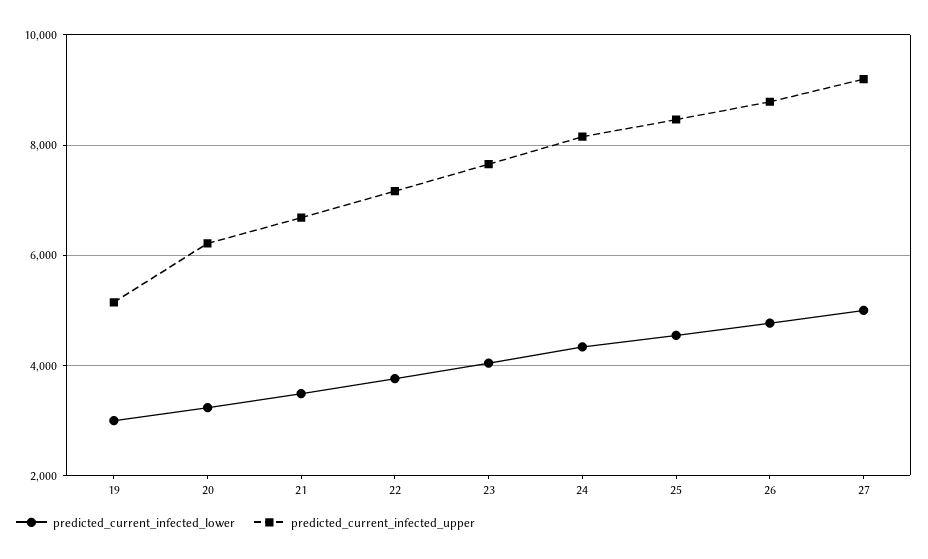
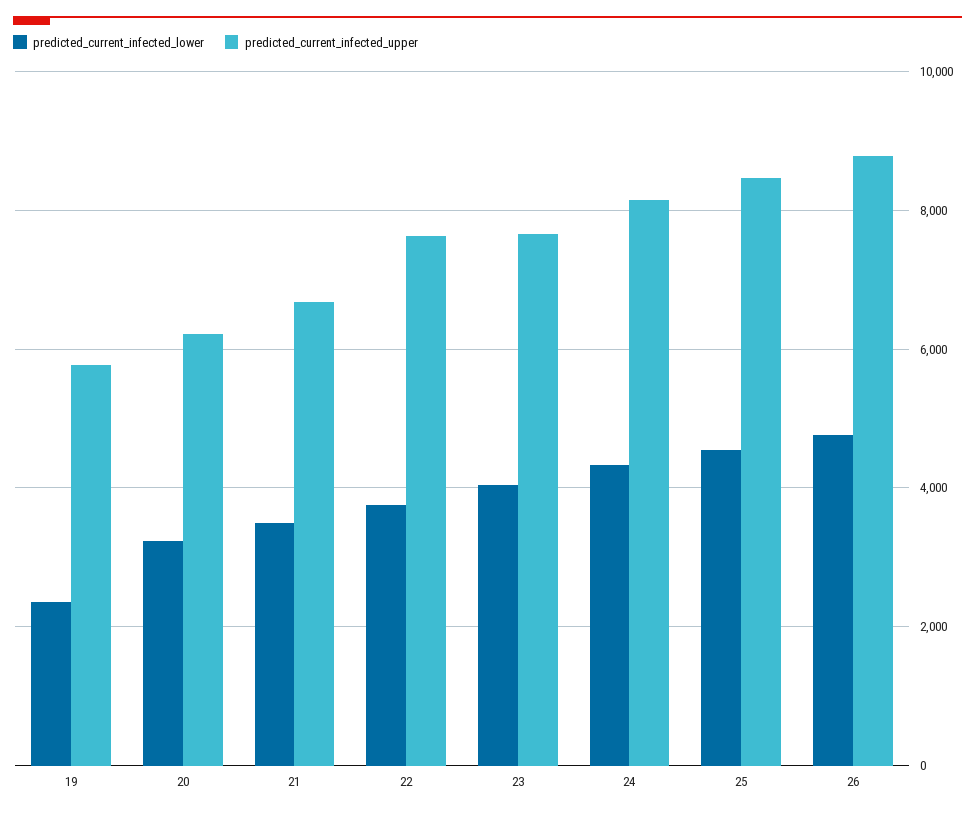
predicted_current_infected_lower, 19: 3000 -> 2400
predicted_current_infected_upper, 19: 5200 -> 5800
predicted_current_infected_upper, 22: 7200 -> 7600
predicted_current_infected_lower, 27: 5000 -> none
predicted_current_infected_upper, 27: 9200 -> none

